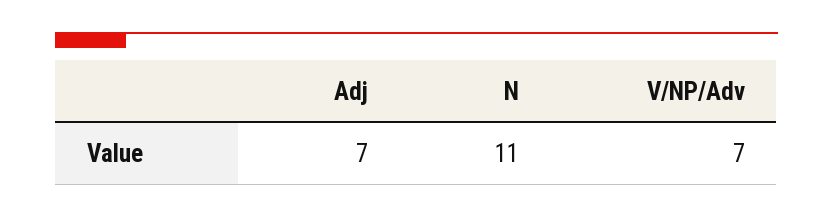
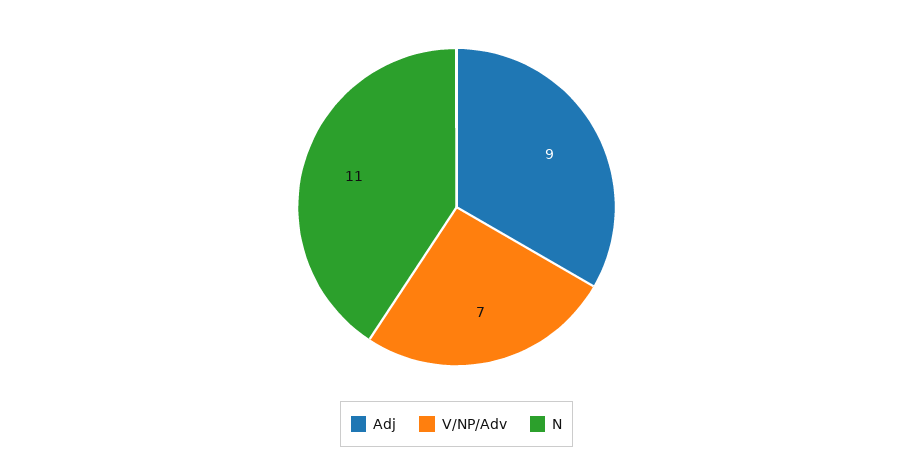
Adj: 7 -> 9

